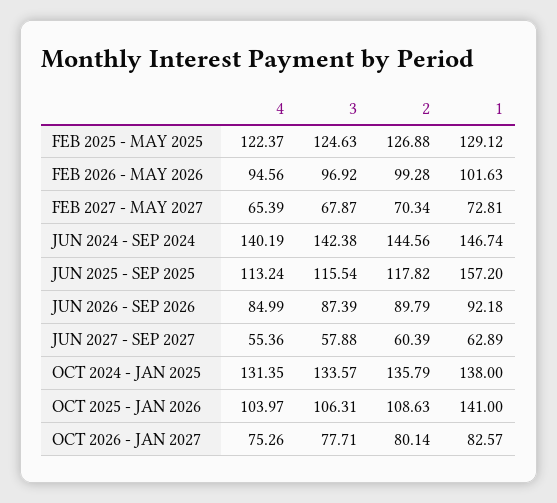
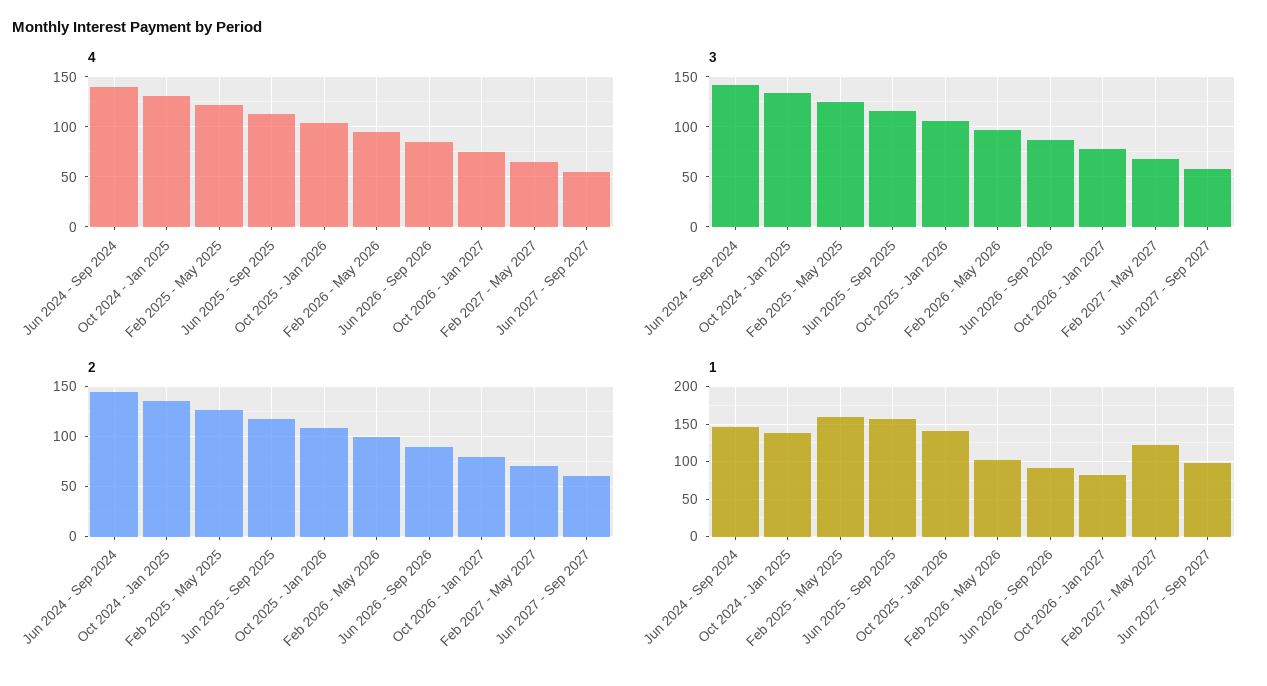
1, FEB 2025 - MAY 2025: 129.12 -> 160
1, FEB 2027 - MAY 2027: 72.81 -> 120
1, JUN 2027 - SEP 2027: 62.89 -> 100

